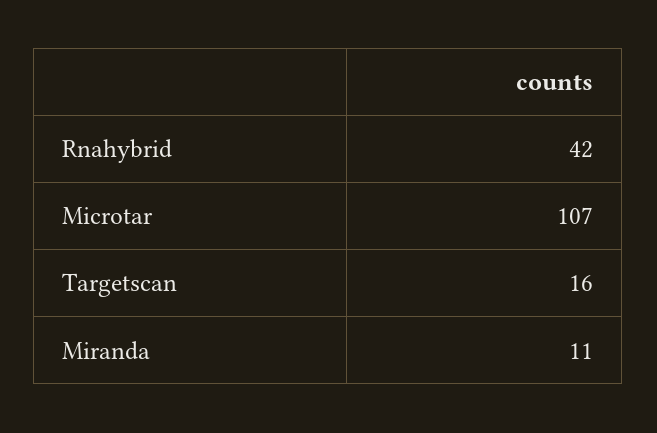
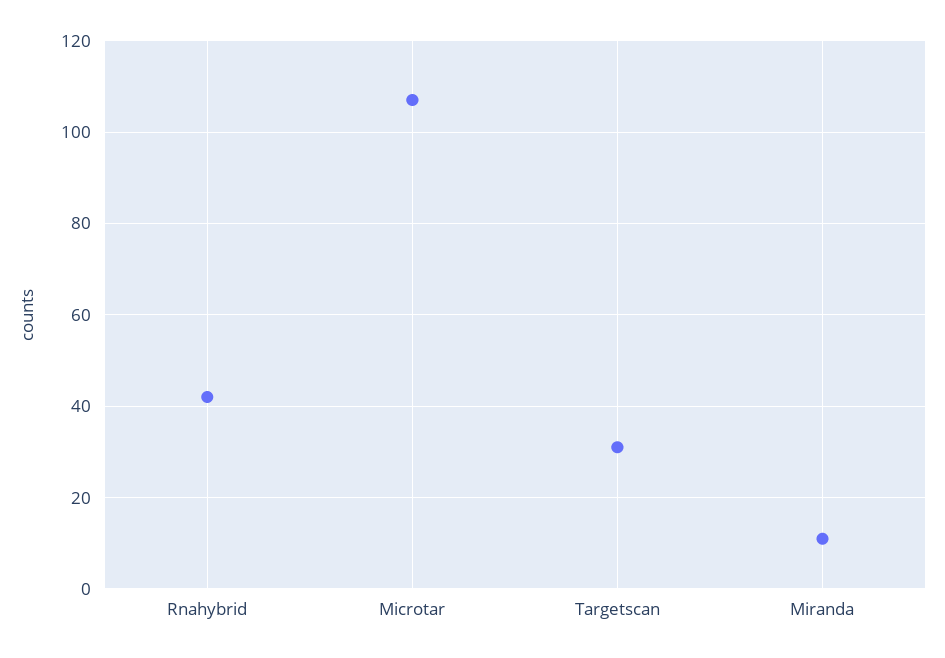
Targetscan: 16 -> 30

